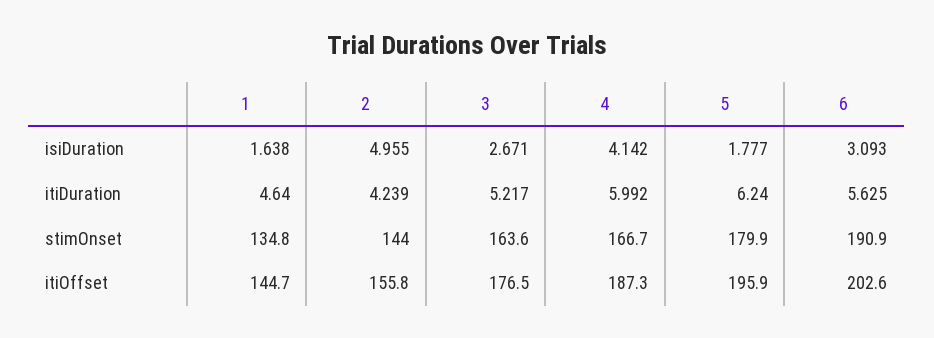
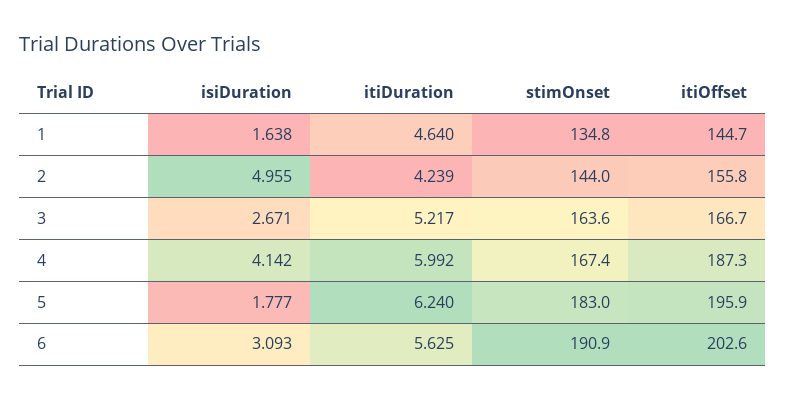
4, stimOnset: 166.7 -> 167.4
5, stimOnset: 179.9 -> 183
3, itiOffset: 176.5 -> 166.7

